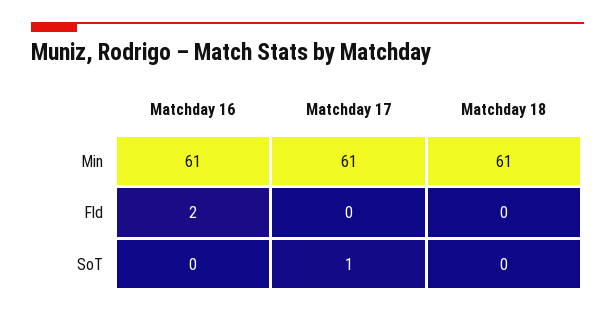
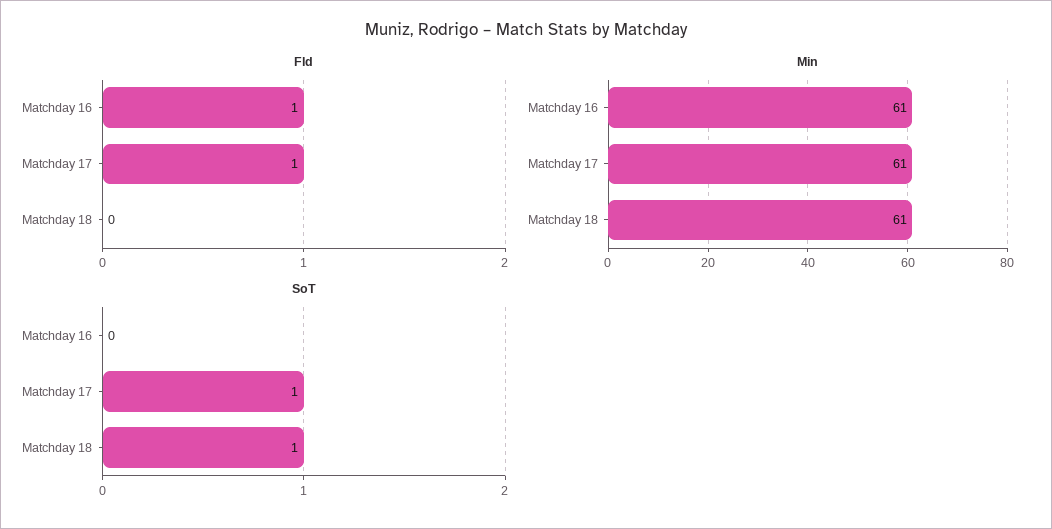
Fld, Matchday 16: 2 -> 1
Fld, Matchday 17: 0 -> 1
SoT, Matchday 18: 0 -> 1

